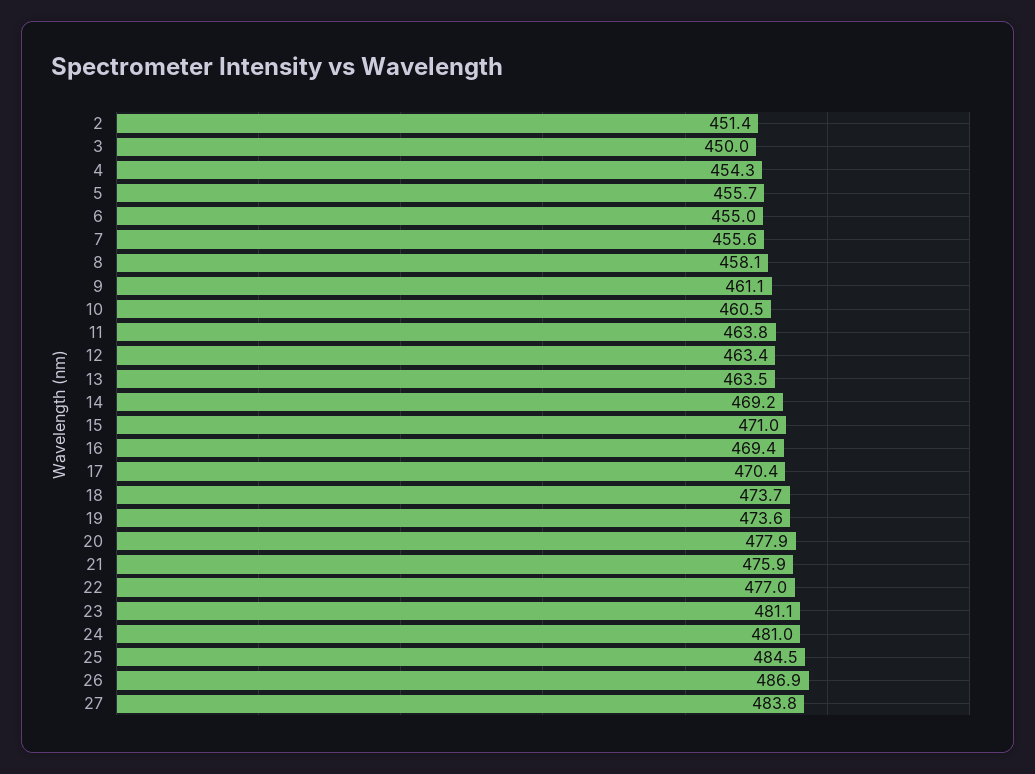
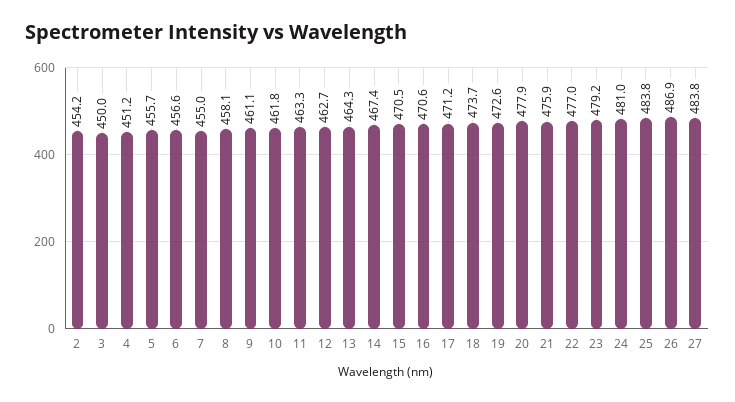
2: 451.4 -> 454.2
4: 454.3 -> 451.2
6: 455 -> 456.6
7: 455.6 -> 455
10: 460.5 -> 461.8
11: 463.8 -> 463.3
12: 463.4 -> 462.7
13: 463.5 -> 464.3
14: 469.2 -> 467.4
15: 471 -> 470.5
16: 469.4 -> 470.6
17: 470.4 -> 471.2
19: 473.6 -> 472.6
23: 481.1 -> 479.2
25: 484.5 -> 483.8

